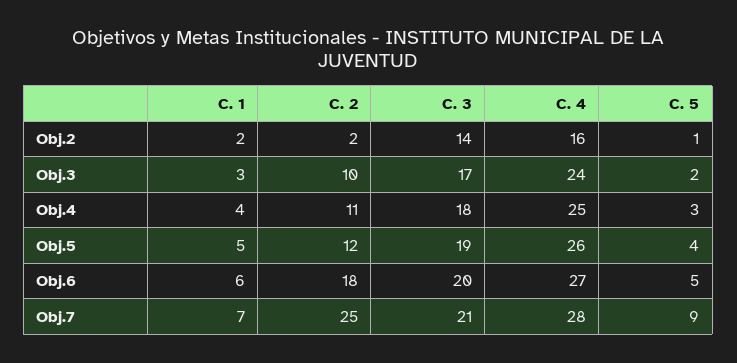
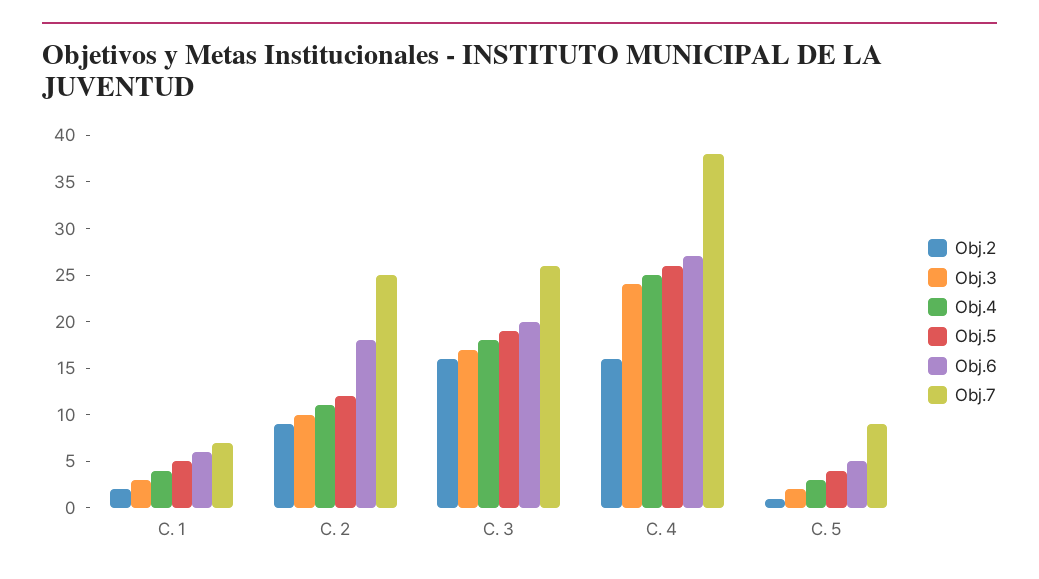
Obj.2, C. 2: 2 -> 9
Obj.2, C. 3: 14 -> 16
Obj.7, C. 3: 21 -> 26
Obj.7, C. 4: 28 -> 38

